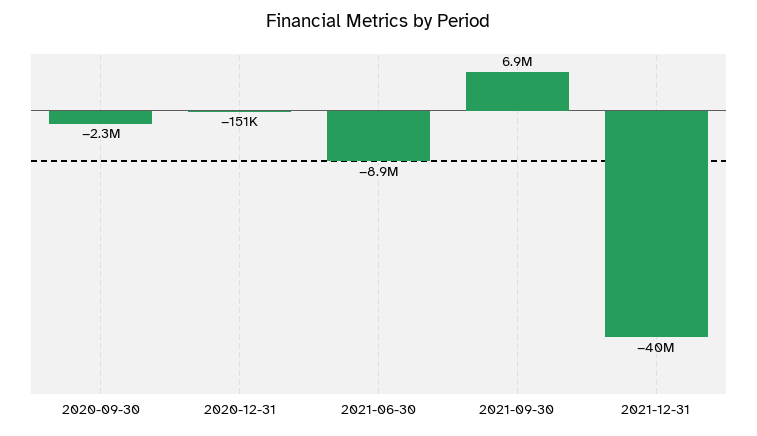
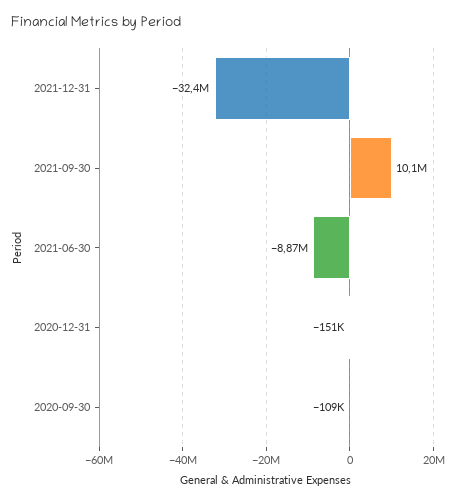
2020-09-30: -2300000 -> -109000
2021-09-30: 6900000 -> 10100000
2021-12-31: -40000000 -> -32400000

